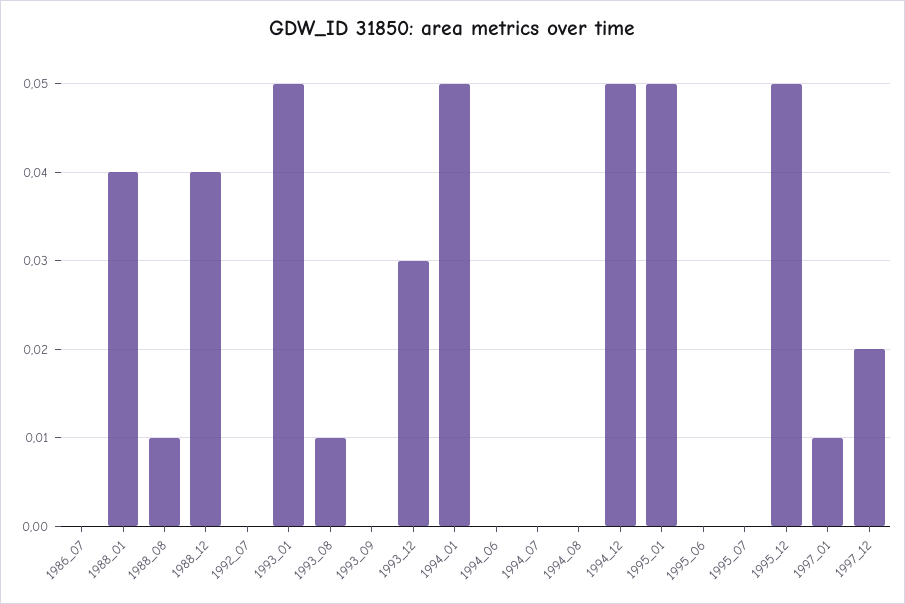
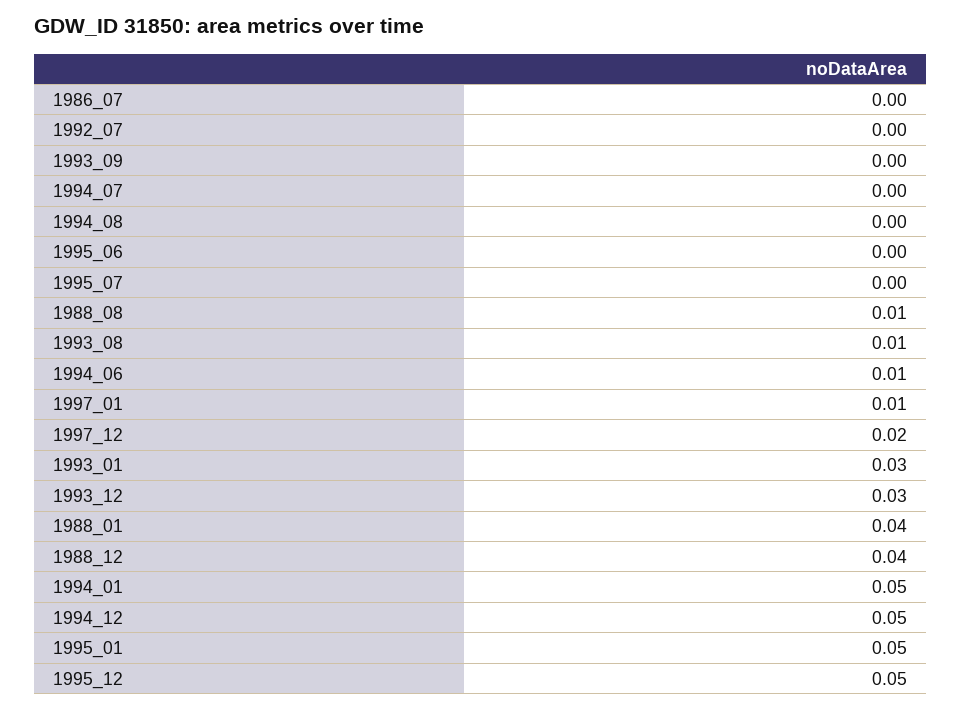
1993_01: 0.05 -> 0.03
1994_06: 0 -> 0.01

